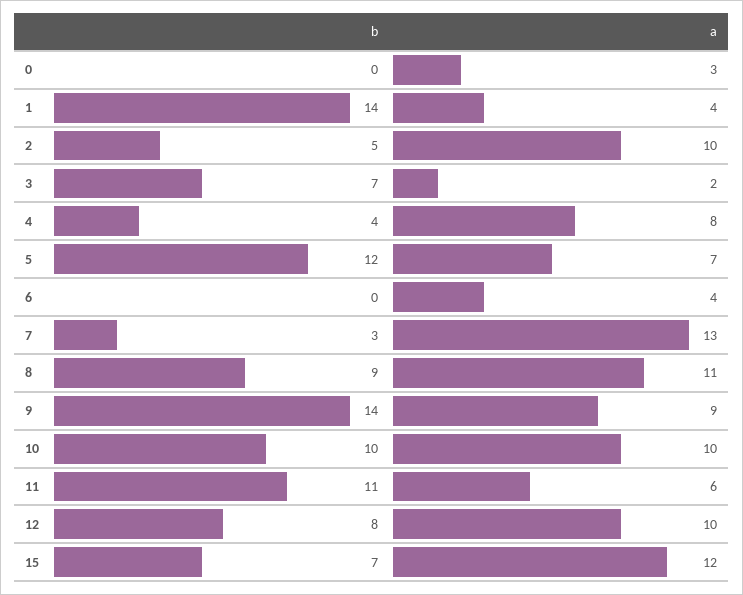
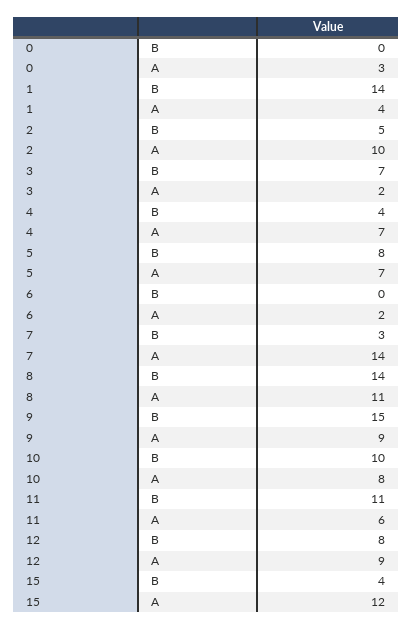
a, 4: 8 -> 7
b, 5: 12 -> 8
a, 6: 4 -> 2
a, 7: 13 -> 14
b, 8: 9 -> 14
b, 9: 14 -> 15
a, 10: 10 -> 8
a, 12: 10 -> 9
b, 15: 7 -> 4

